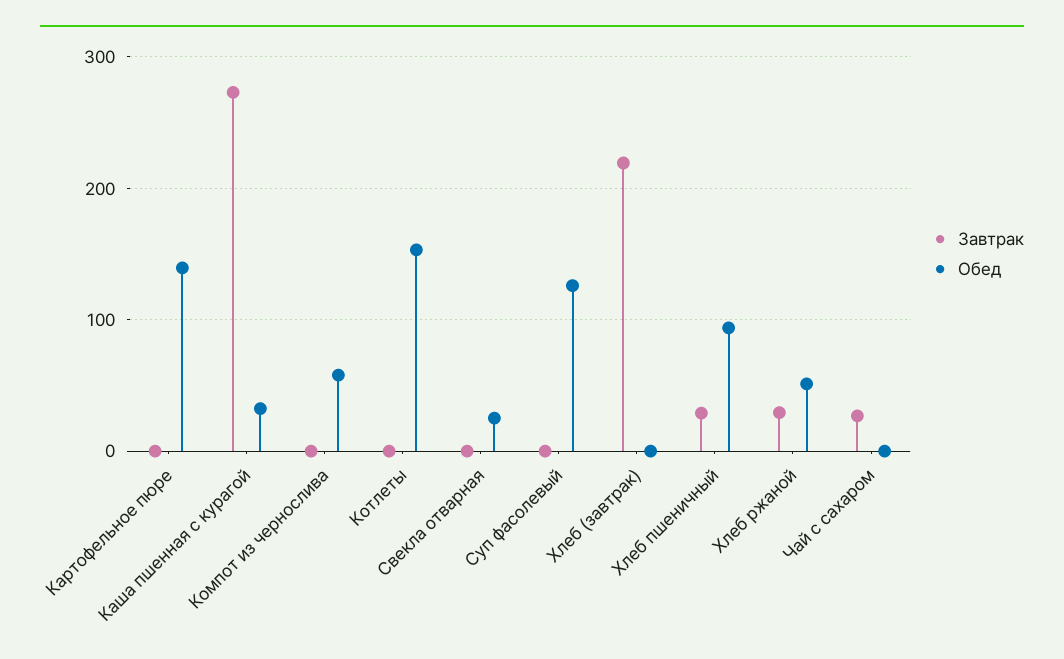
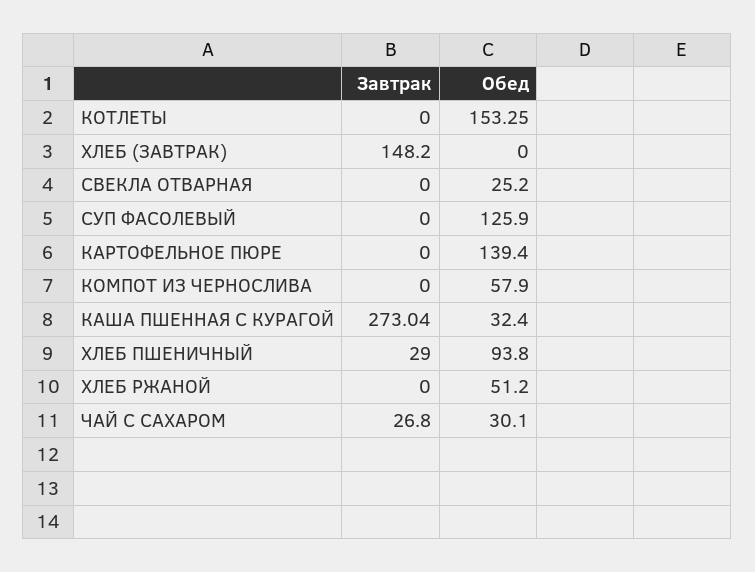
Завтрак, Хлеб (завтрак): 220 -> 148.2
Завтрак, Хлеб ржаной: 30 -> 0
Обед, Чай с сахаром: 0 -> 30.1

